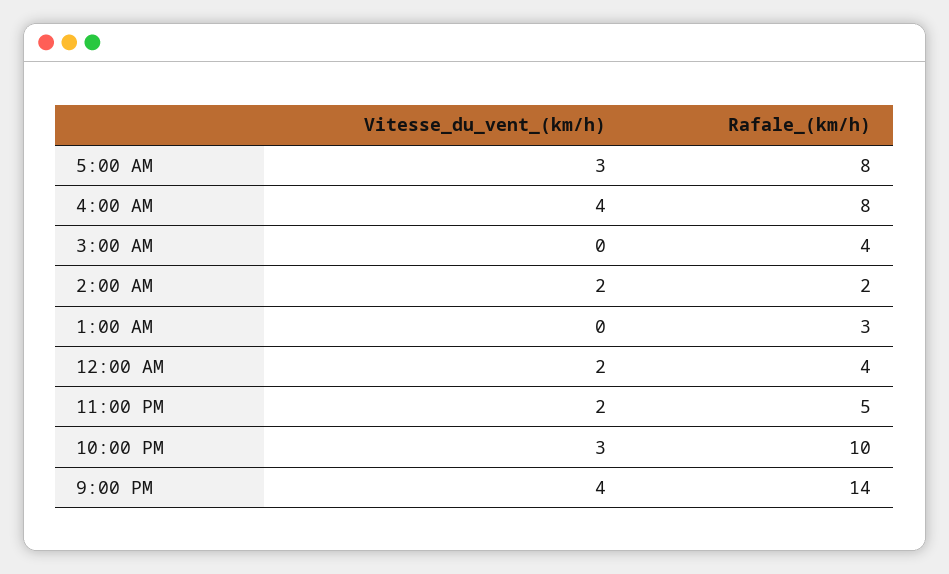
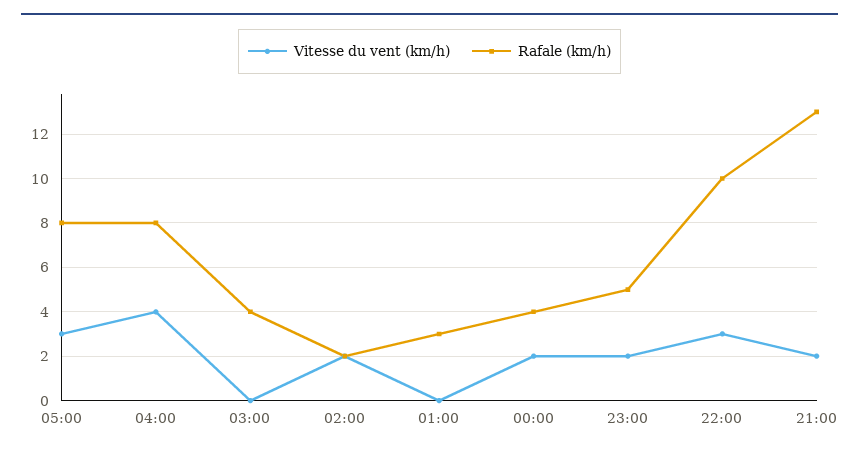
Vitesse_du_vent_(km/h), 9:00 PM: 4 -> 2
Rafale_(km/h), 9:00 PM: 14 -> 13

